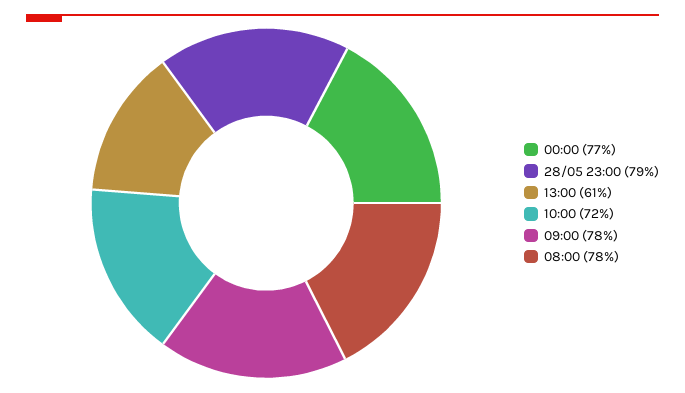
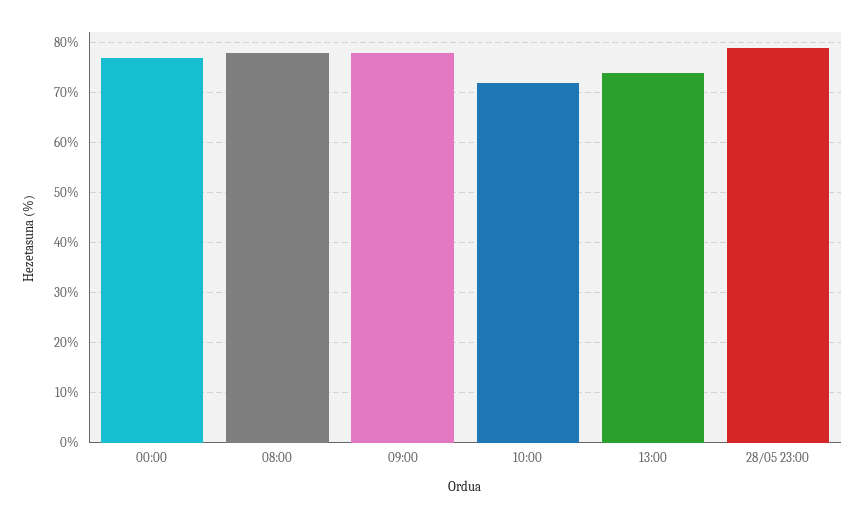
13:00: 61 -> 75

